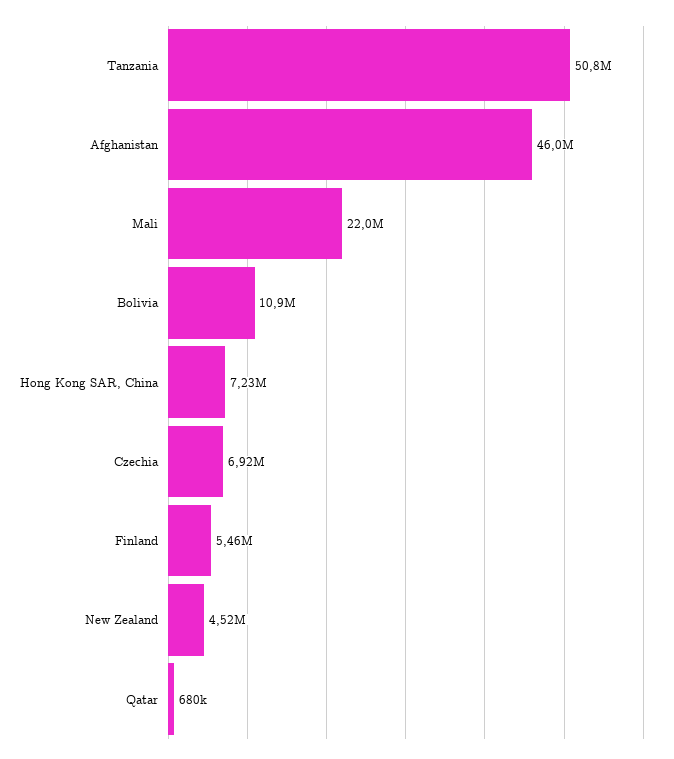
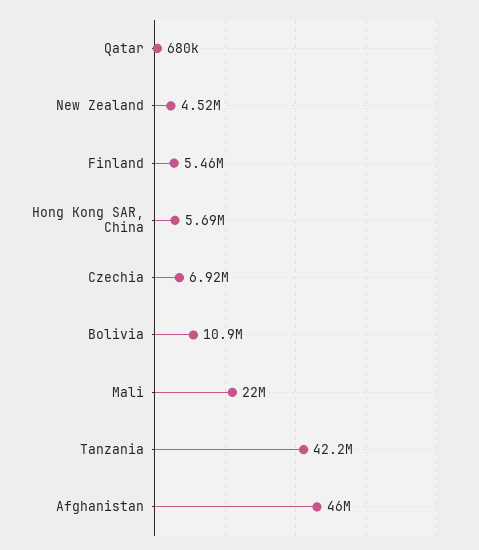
Tanzania: 50800000 -> 42200000
Hong Kong SAR, China: 7230000 -> 5690000

